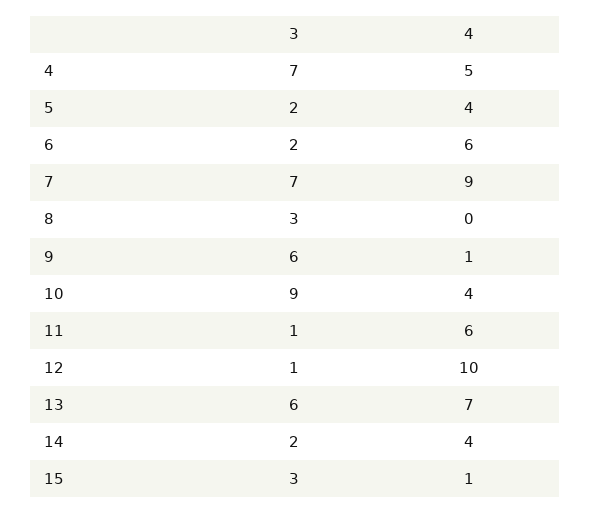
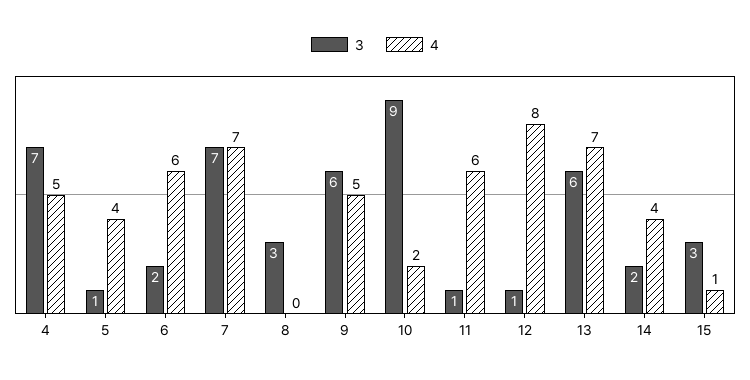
3, 5: 2 -> 1
4, 7: 9 -> 7
4, 9: 1 -> 5
4, 10: 4 -> 2
4, 12: 10 -> 8

